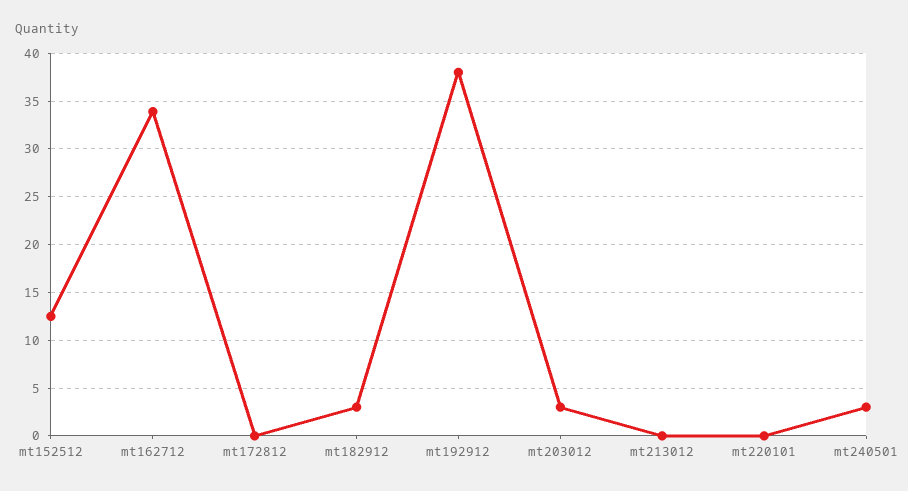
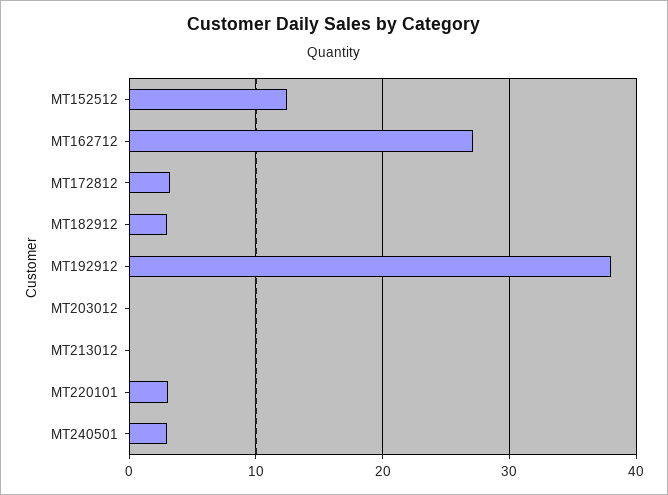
mt162712: 34 -> 27
mt172812: 0 -> 3
mt203012: 3 -> 0
mt220101: 0 -> 3

